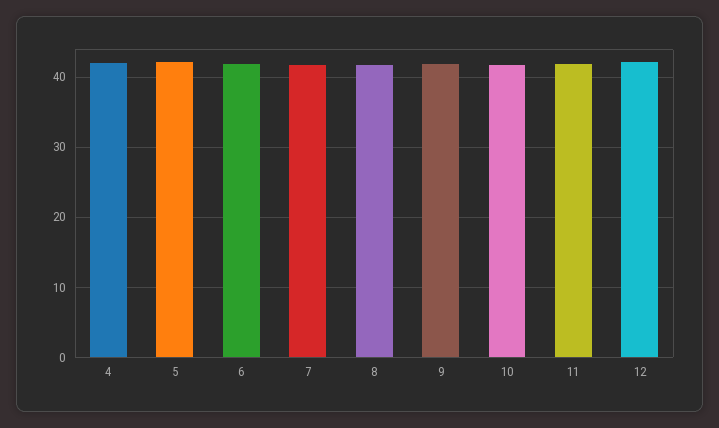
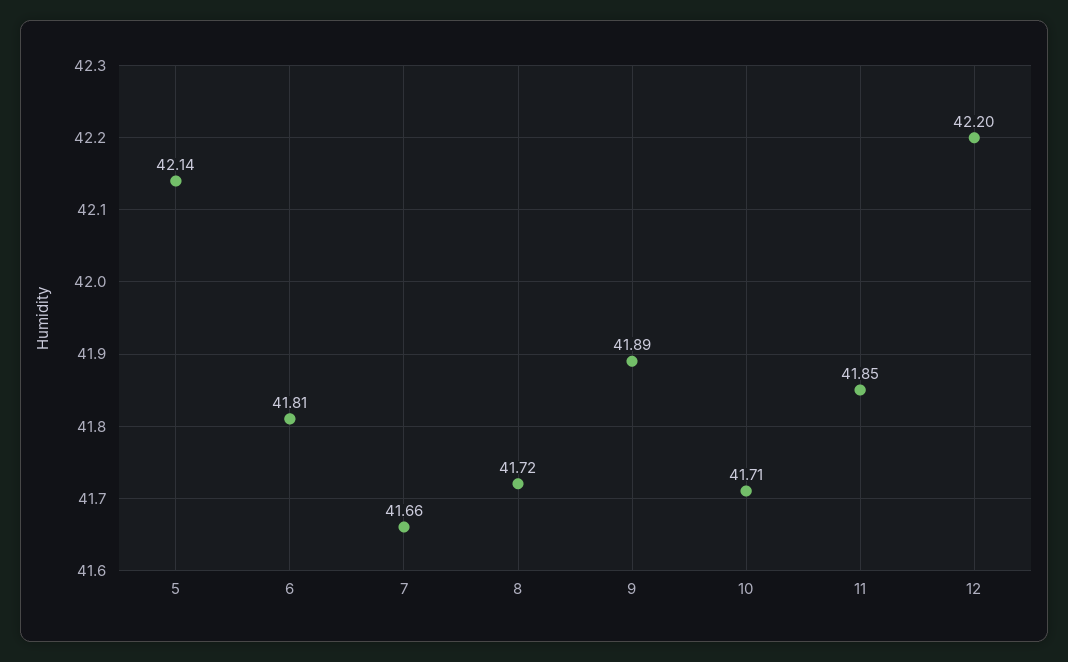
4: 42 -> none

